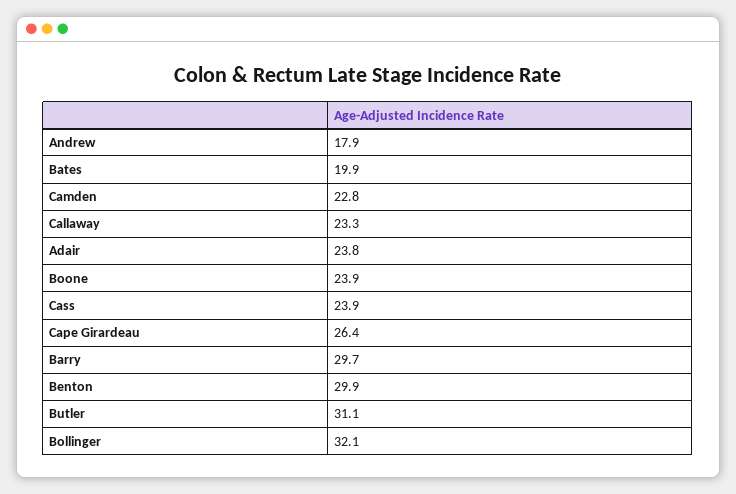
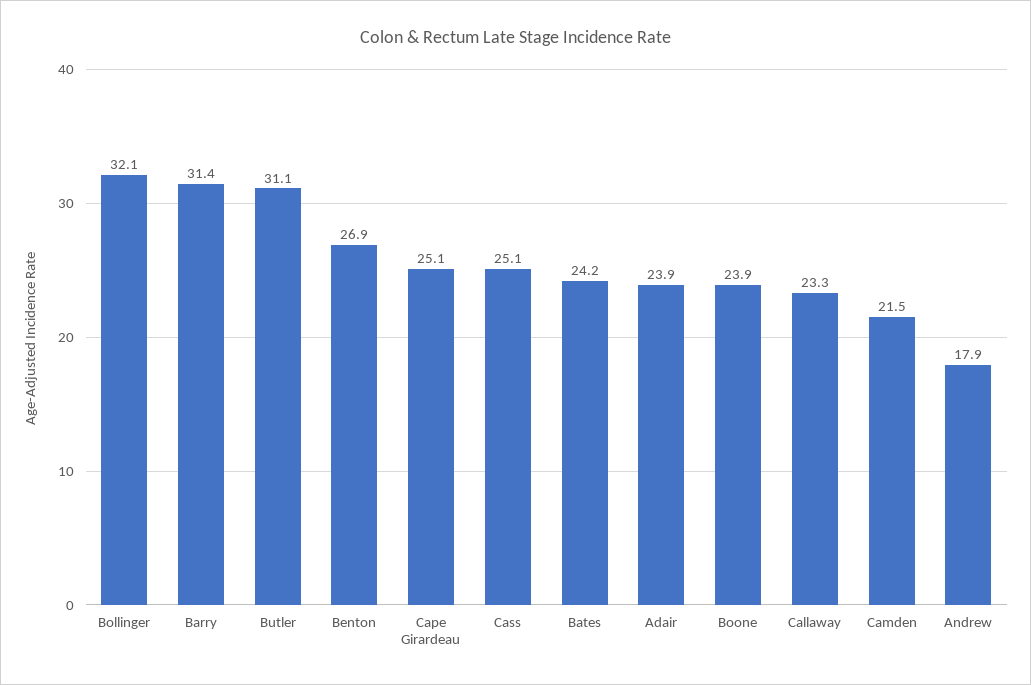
Bates: 19.9 -> 24.2
Camden: 22.8 -> 21.5
Adair: 23.8 -> 23.9
Cass: 23.9 -> 25.1
Cape Girardeau: 26.4 -> 25.1
Barry: 29.7 -> 31.4
Benton: 29.9 -> 26.9

